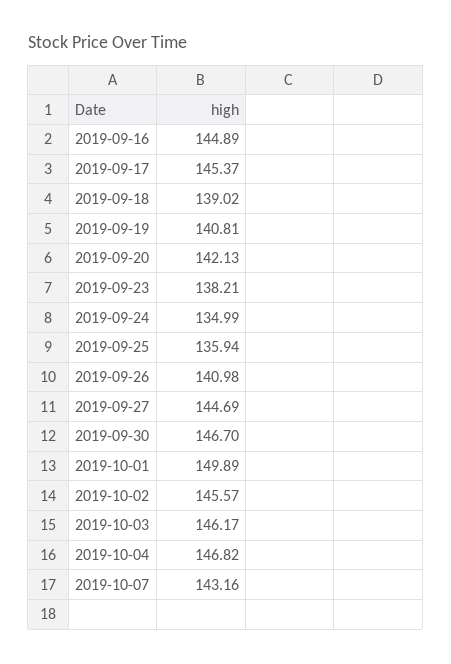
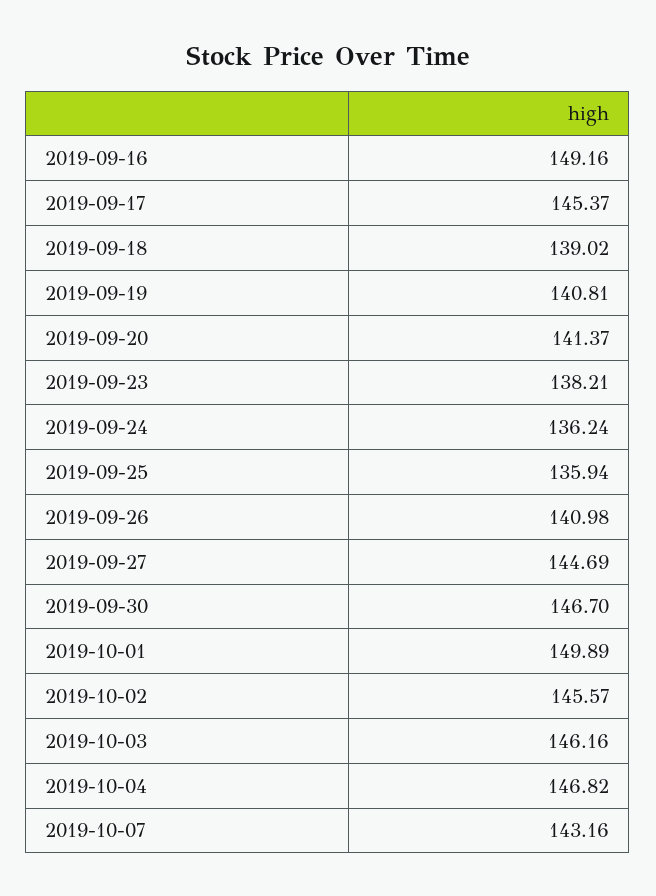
2019-09-16: 144.89 -> 149.16
2019-09-20: 142.13 -> 141.37
2019-09-24: 134.99 -> 136.24
2019-10-03: 146.17 -> 146.16

